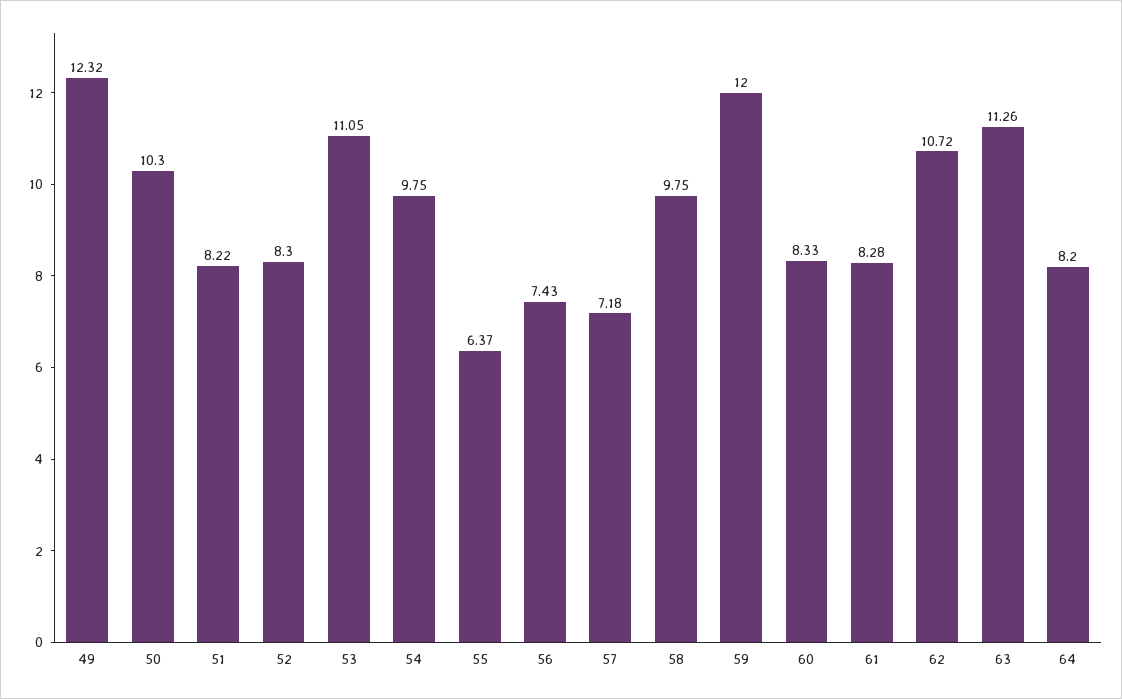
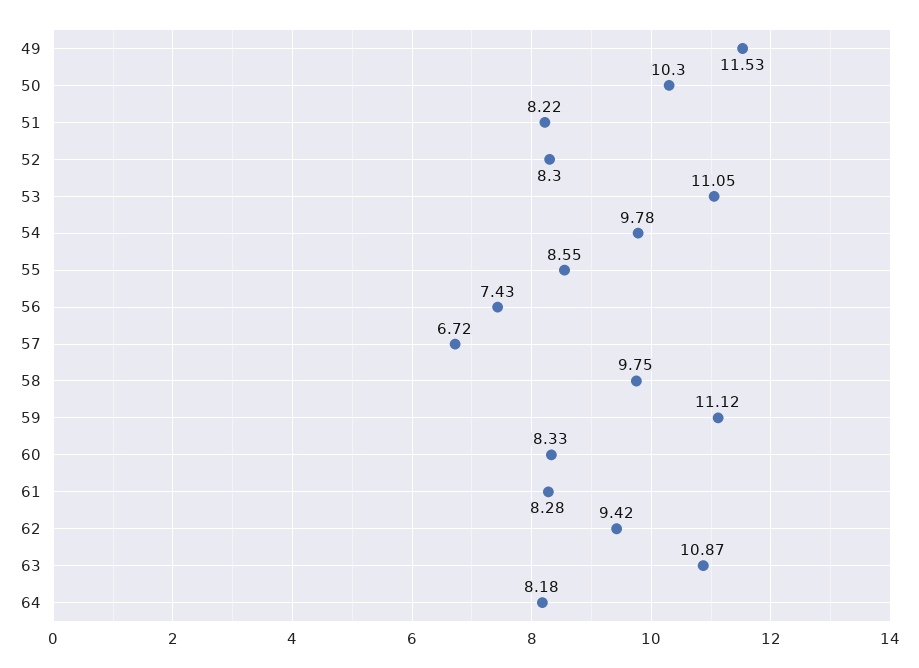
49: 12.32 -> 11.53
54: 9.75 -> 9.78
55: 6.37 -> 8.55
57: 7.18 -> 6.72
59: 12 -> 11.12
62: 10.72 -> 9.42
63: 11.26 -> 10.87
64: 8.2 -> 8.18

